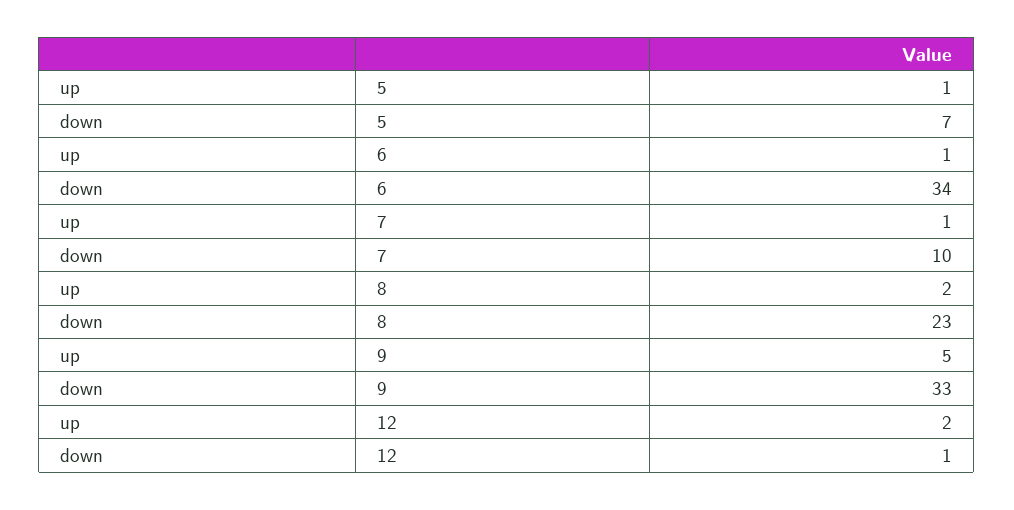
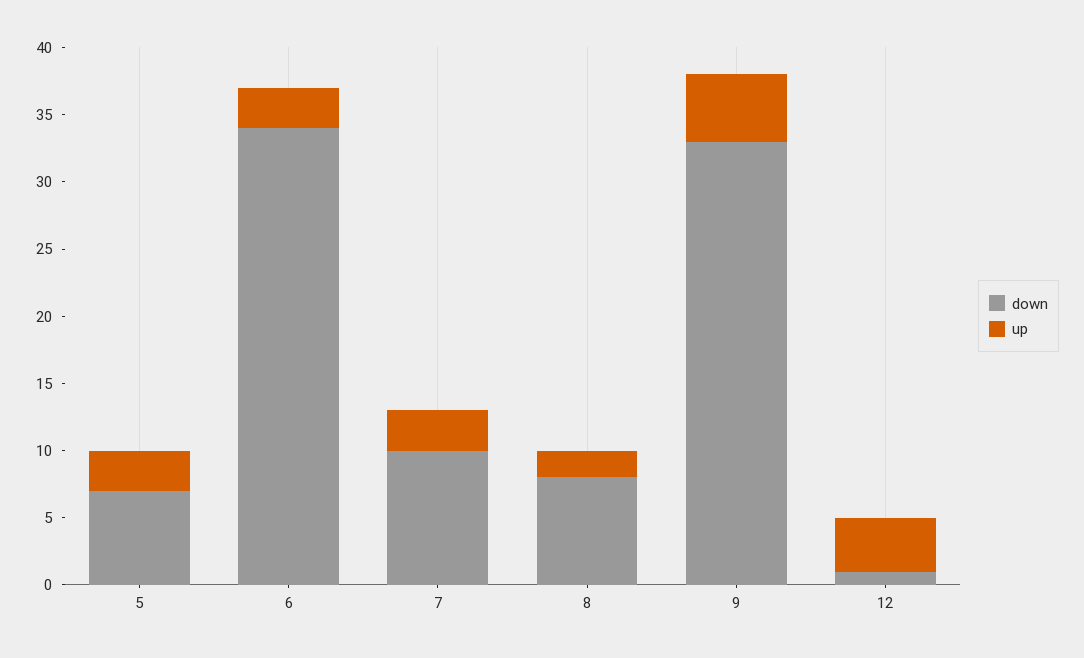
up, 5: 1 -> 3
up, 6: 1 -> 3
up, 7: 1 -> 3
down, 8: 23 -> 8
up, 12: 2 -> 4

